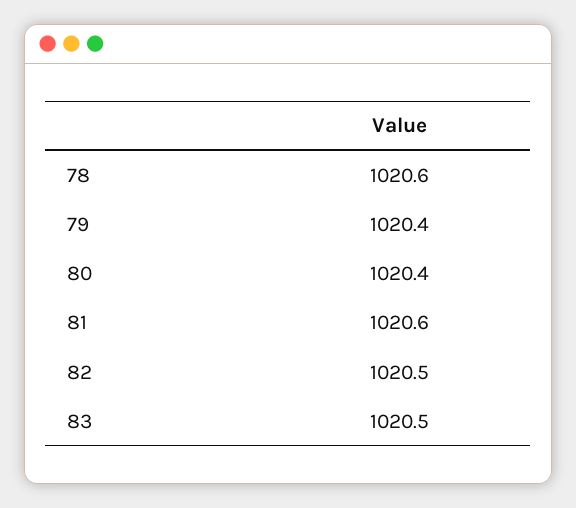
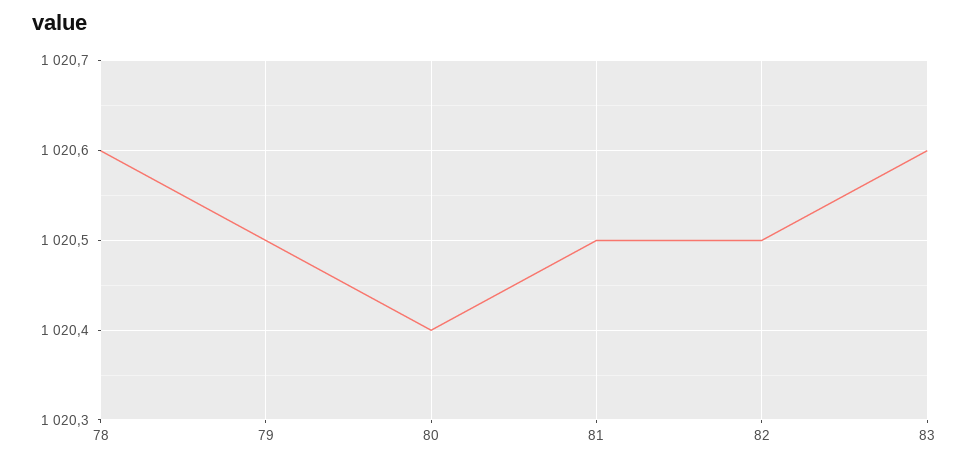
79: 1020.4 -> 1020.5
81: 1020.6 -> 1020.5
83: 1020.5 -> 1020.6

